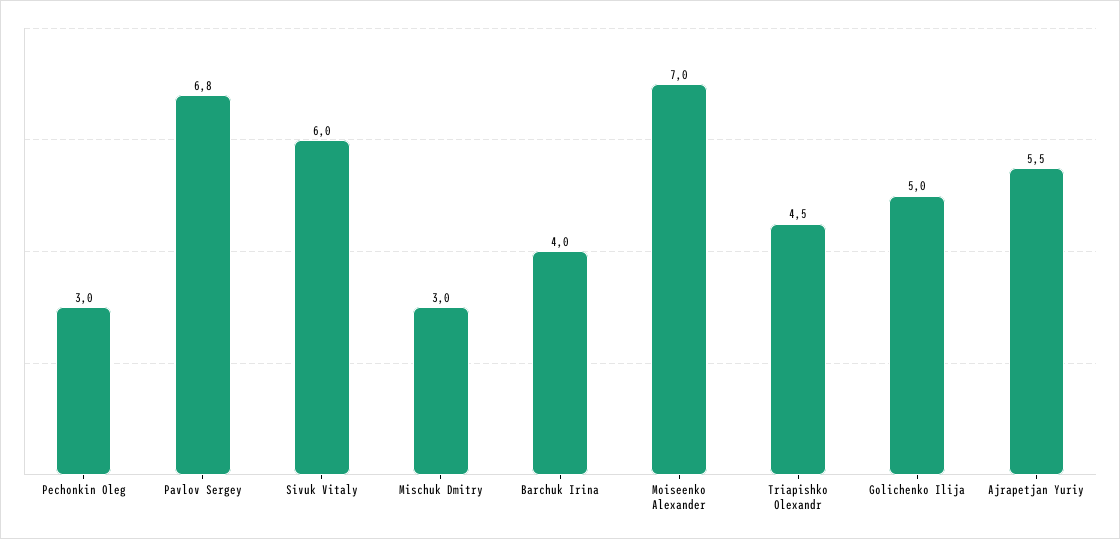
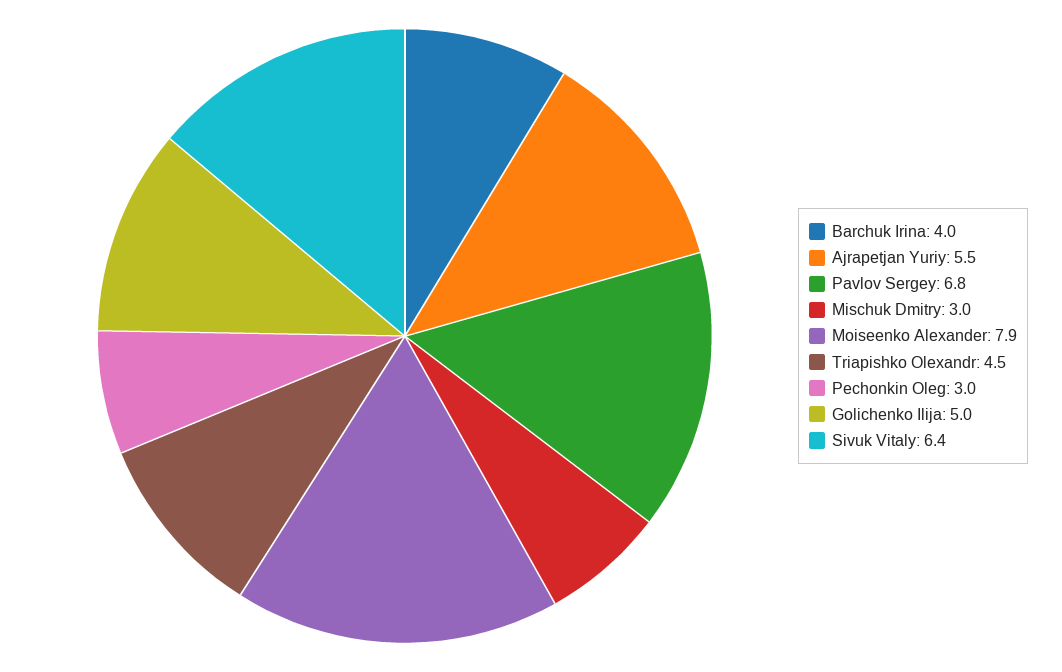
Sivuk Vitaly: 6 -> 6.4
Moiseenko Alexander: 7 -> 7.9

